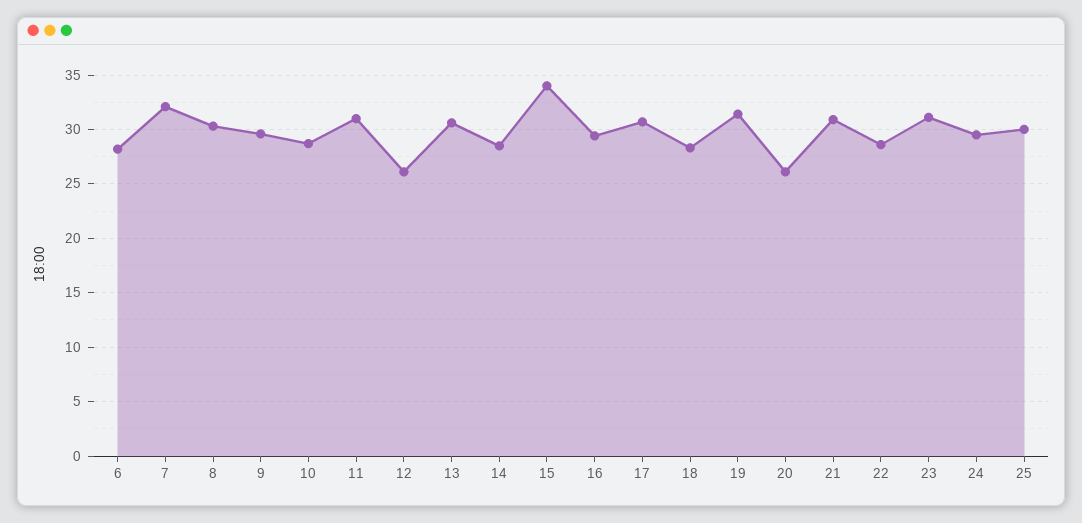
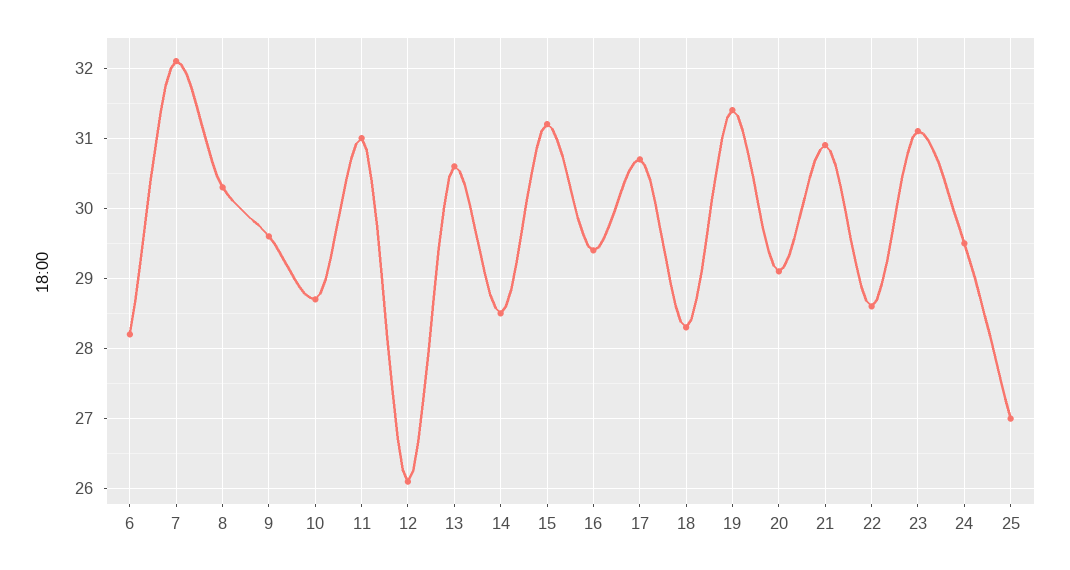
15: 34 -> 31.2
20: 26 -> 29.1
25: 30 -> 27

